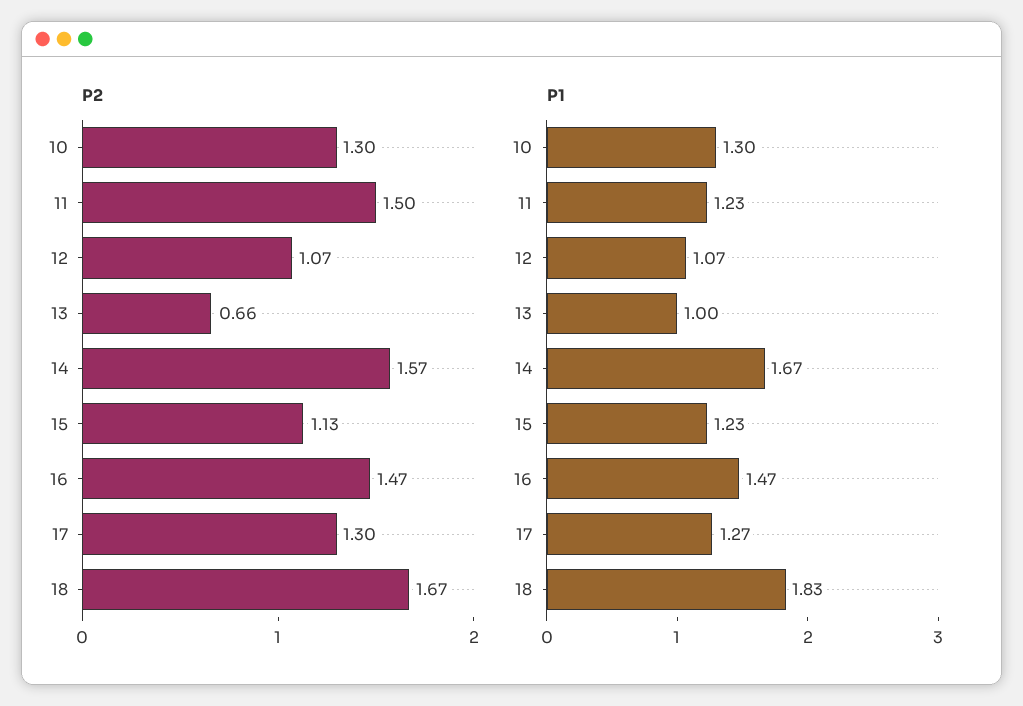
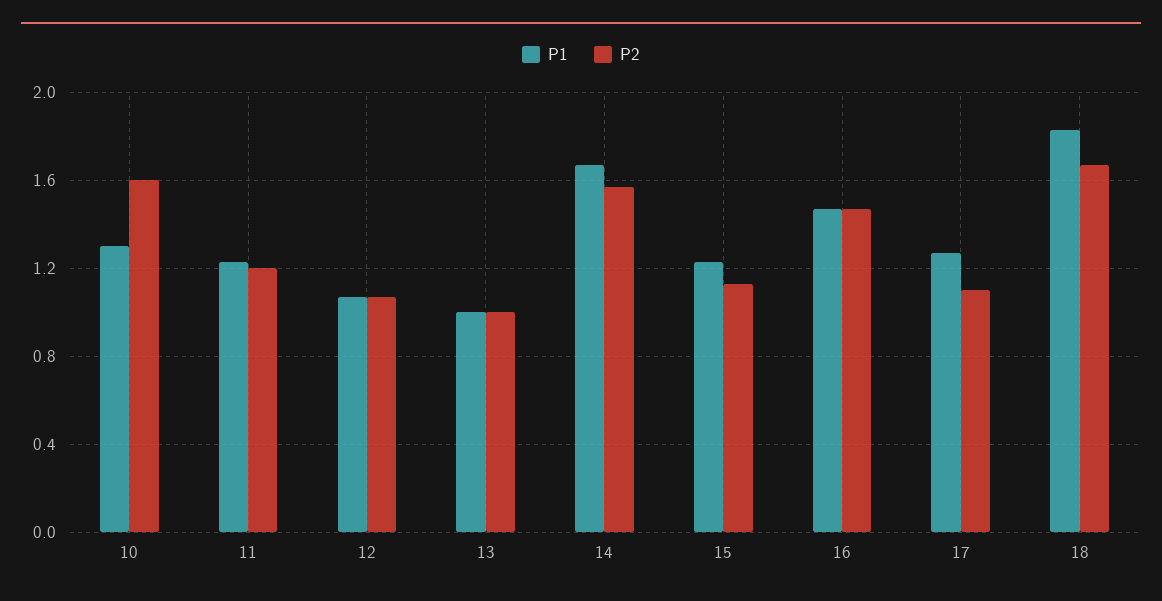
P2, 10: 1.3 -> 1.6
P2, 11: 1.5 -> 1.2
P2, 13: 0.66 -> 1
P2, 17: 1.3 -> 1.1

